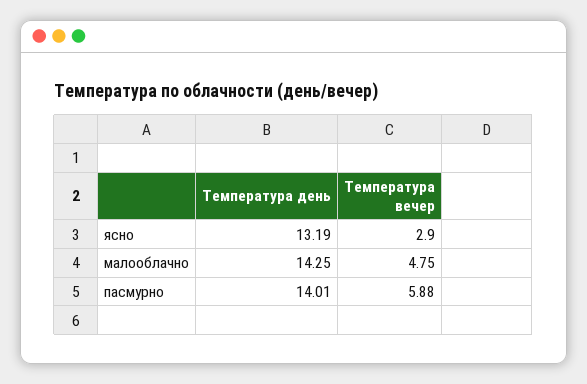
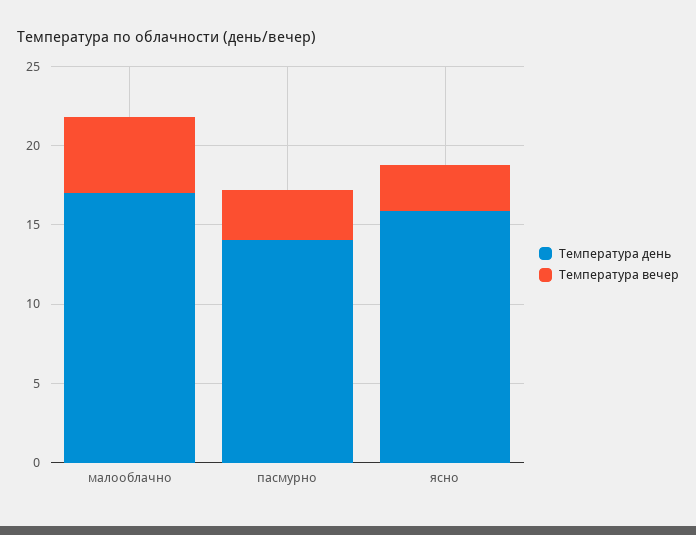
Температура день, ясно: 13.19 -> 16
Температура день, малооблачно: 14.25 -> 17
Температура вечер, пасмурно: 5.88 -> 3

